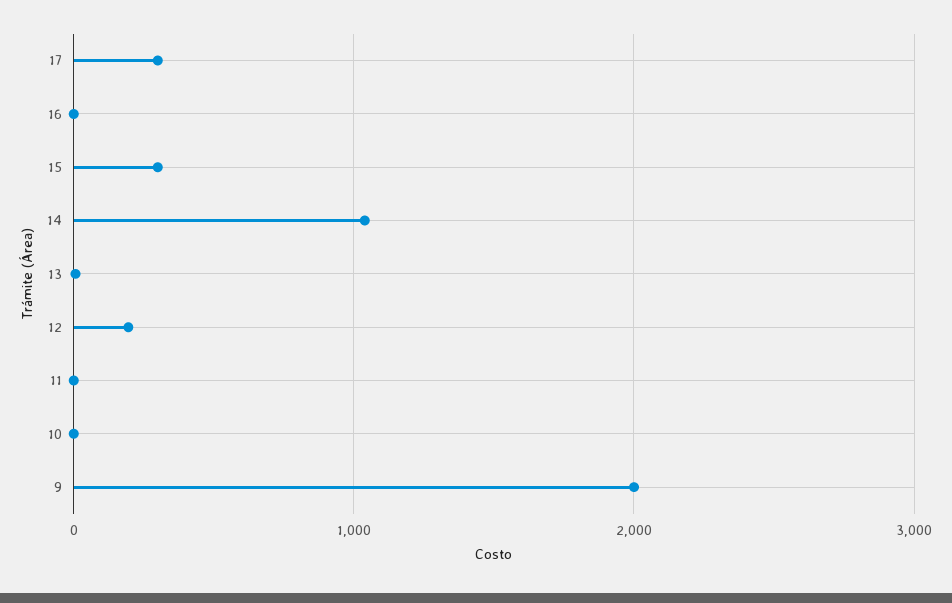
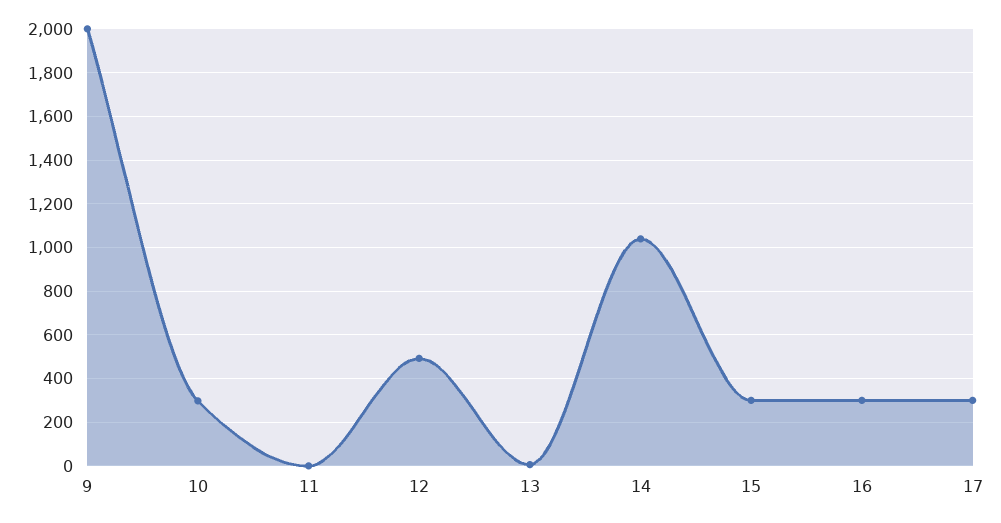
16: 0 -> 300
12: 200 -> 500
10: 0 -> 300

